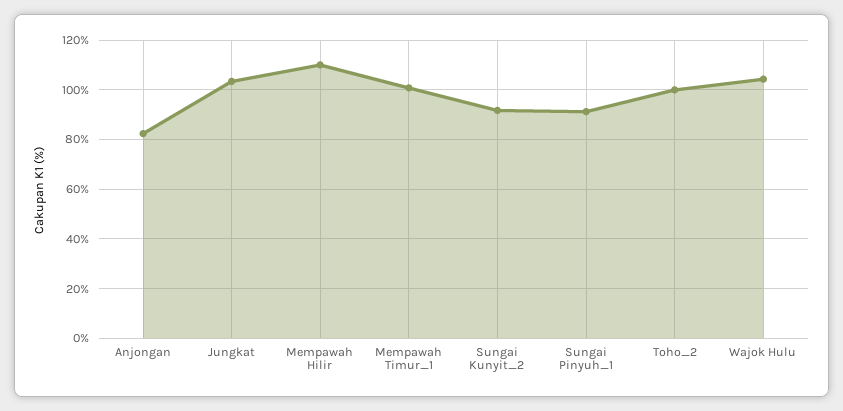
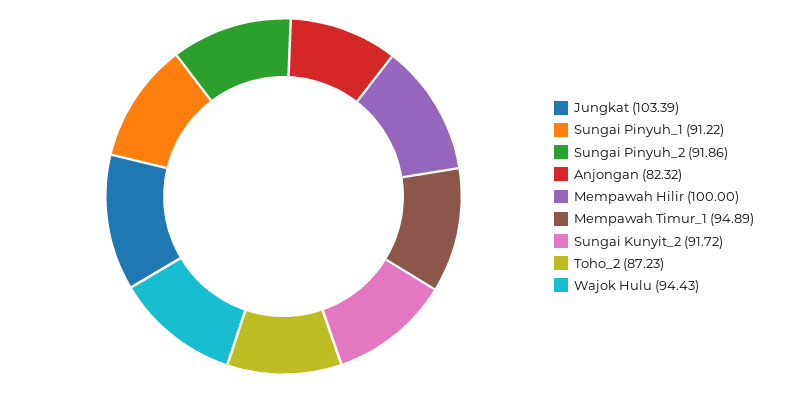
Mempawah Hilir: 110 -> 100
Mempawah Timur_1: 100 -> 94.89
Toho_2: 100 -> 87.23
Wajok Hulu: 105 -> 94.43
Sungai Pinyuh_2: none -> 91.86

